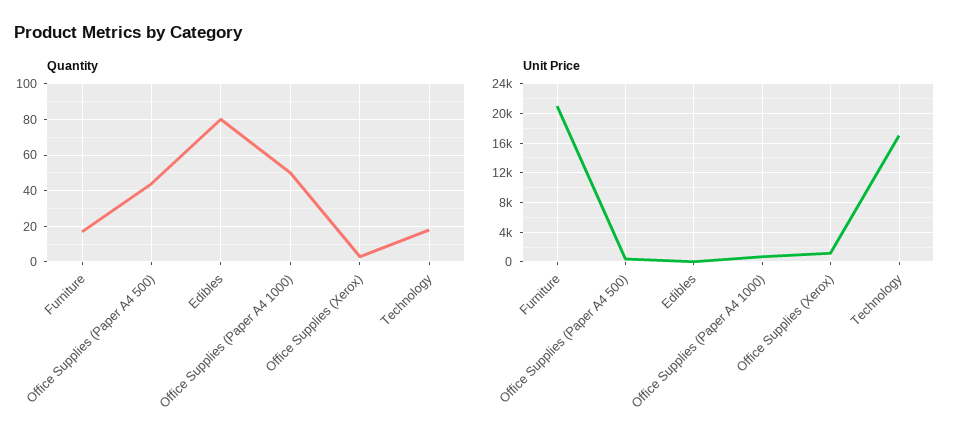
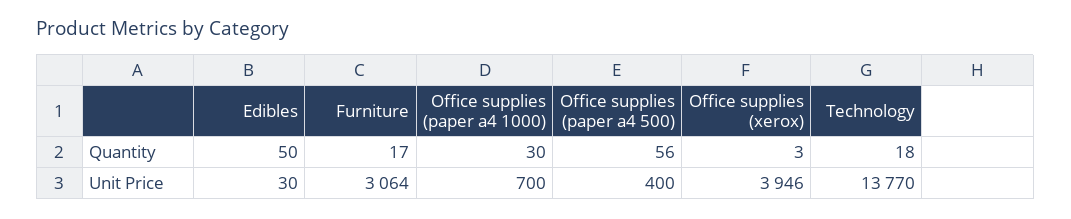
Quantity, Office Supplies (Paper A4 500): 45 -> 56
Quantity, Edibles: 80 -> 50
Quantity, Office Supplies (Paper A4 1000): 50 -> 30
Unit Price, Furniture: 21000 -> 3064
Unit Price, Office Supplies (Xerox): 1000 -> 3946
Unit Price, Technology: 17000 -> 13770

